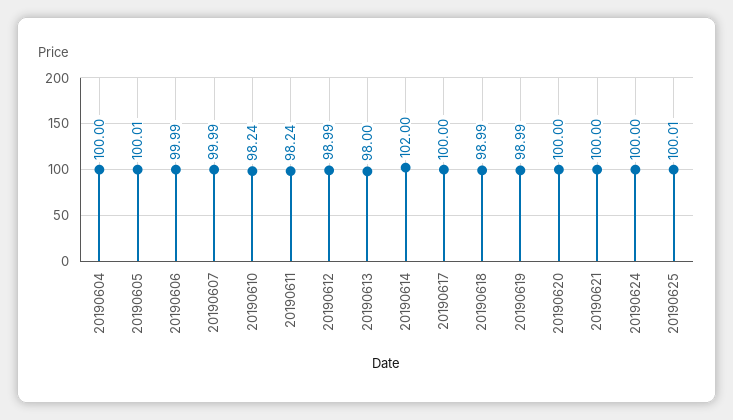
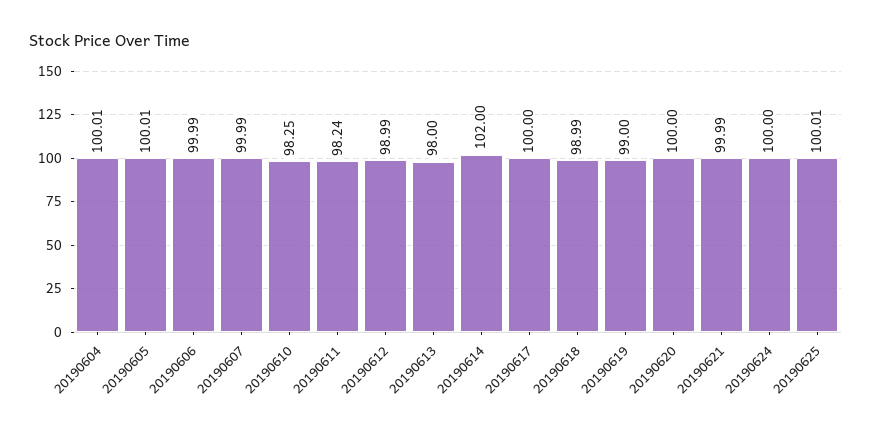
20190604: 100 -> 100.01
20190610: 98.24 -> 98.25
20190619: 98.99 -> 99
20190621: 100 -> 99.99

